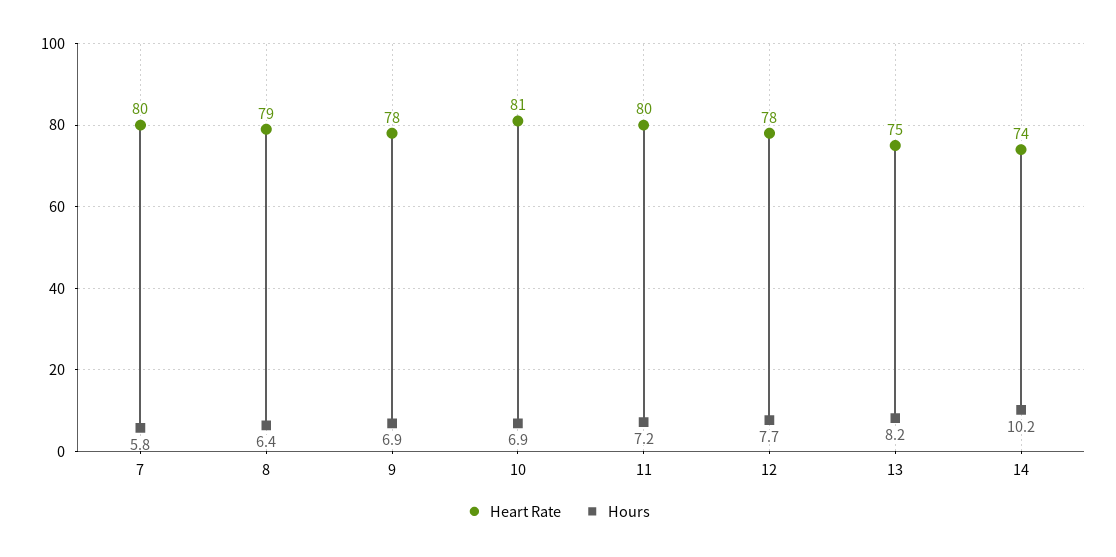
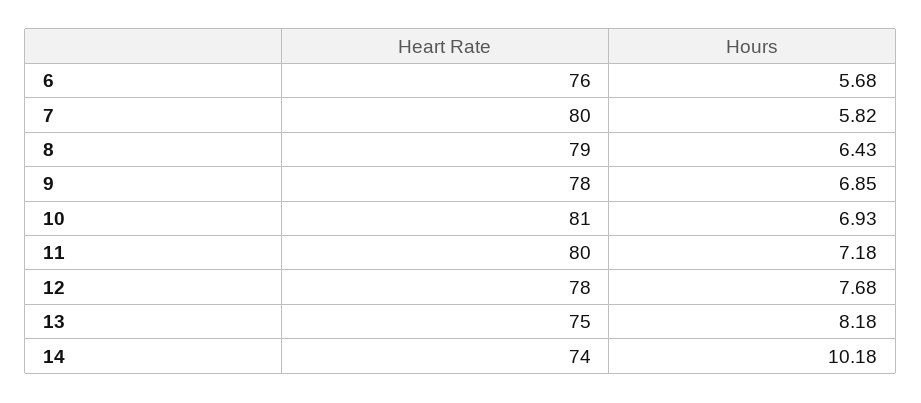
Heart Rate, 6: none -> 76
Hours, 6: none -> 5.68

